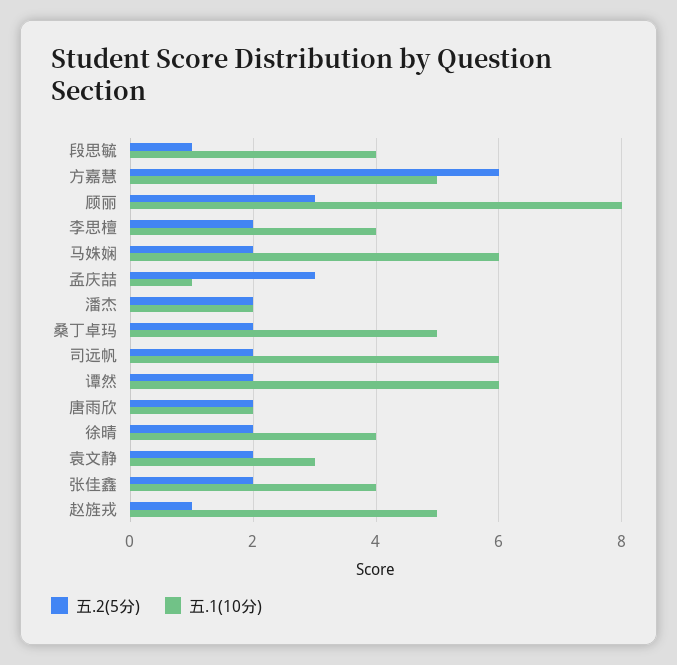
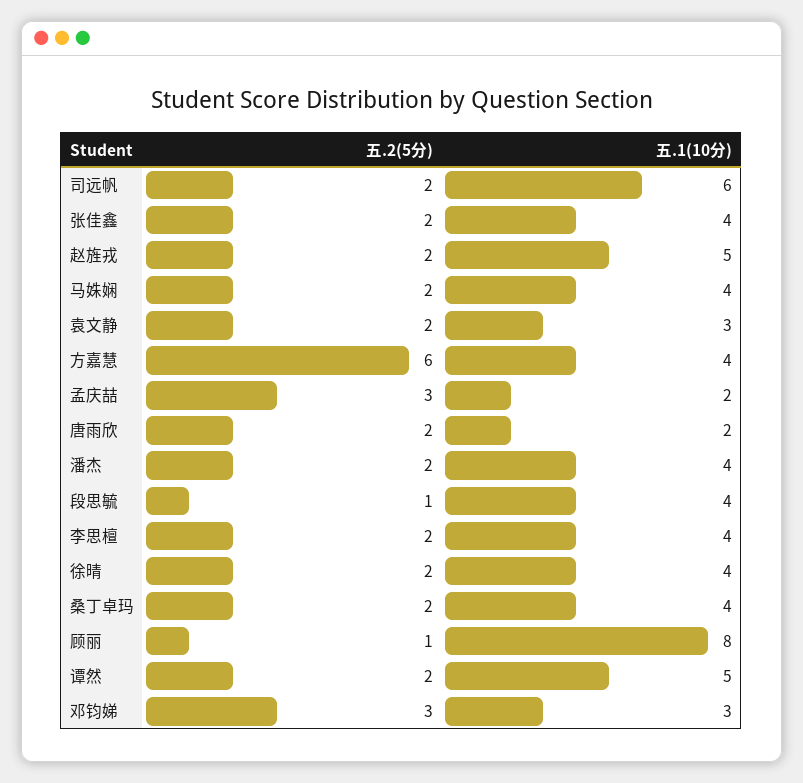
五.1(10分), 方嘉慧: 5 -> 4
五.2(5分), 顾丽: 3 -> 1
五.1(10分), 马姝娴: 6 -> 4
五.1(10分), 孟庆喆: 1 -> 2
五.1(10分), 潘杰: 2 -> 4
五.1(10分), 桑丁卓玛: 5 -> 4
五.1(10分), 谭然: 6 -> 5
五.2(5分), 赵旌戎: 1 -> 2
五.2(5分), 邓钧娣: none -> 3
五.1(10分), 邓钧娣: none -> 3

